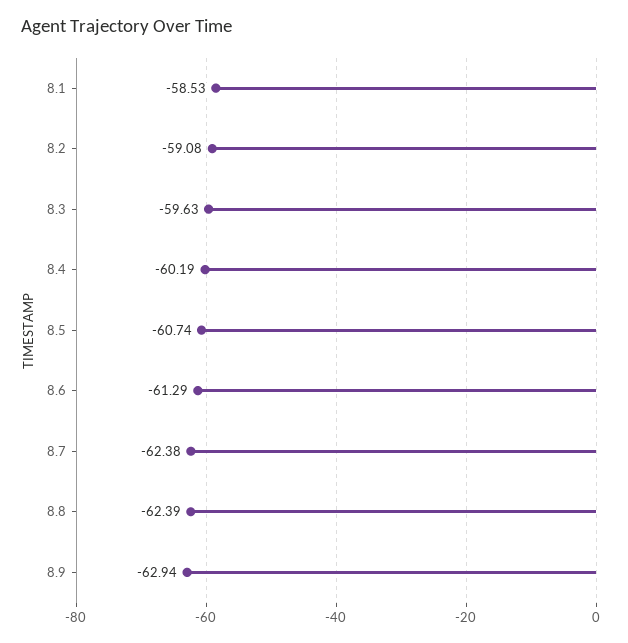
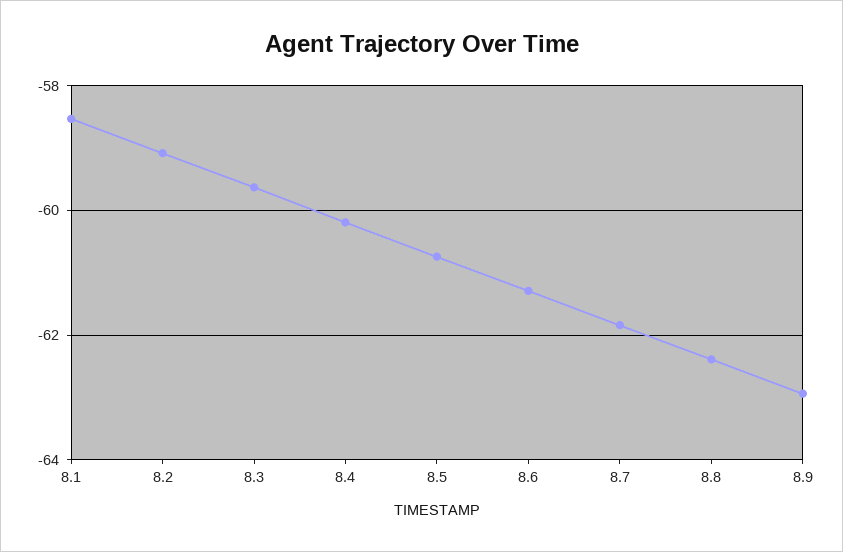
8.7: -62.38 -> -61.8

